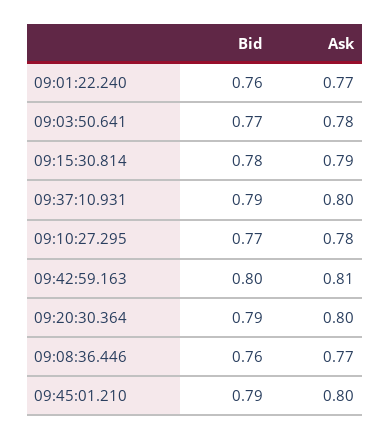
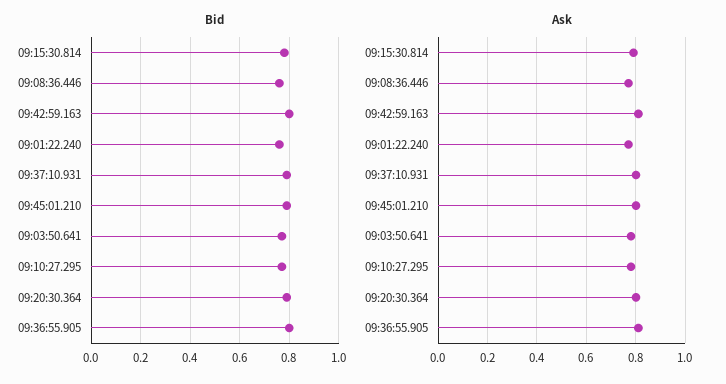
Bid, 09:36:55.905: none -> 0.8
Ask, 09:36:55.905: none -> 0.8

